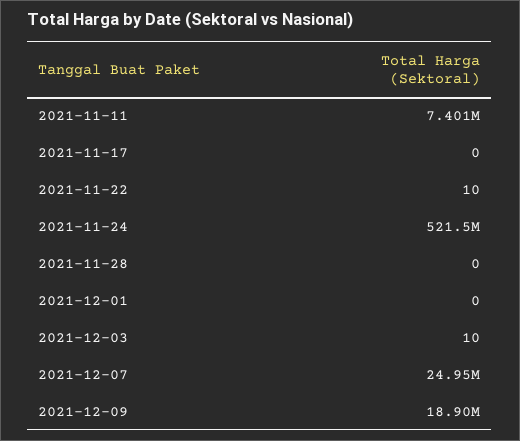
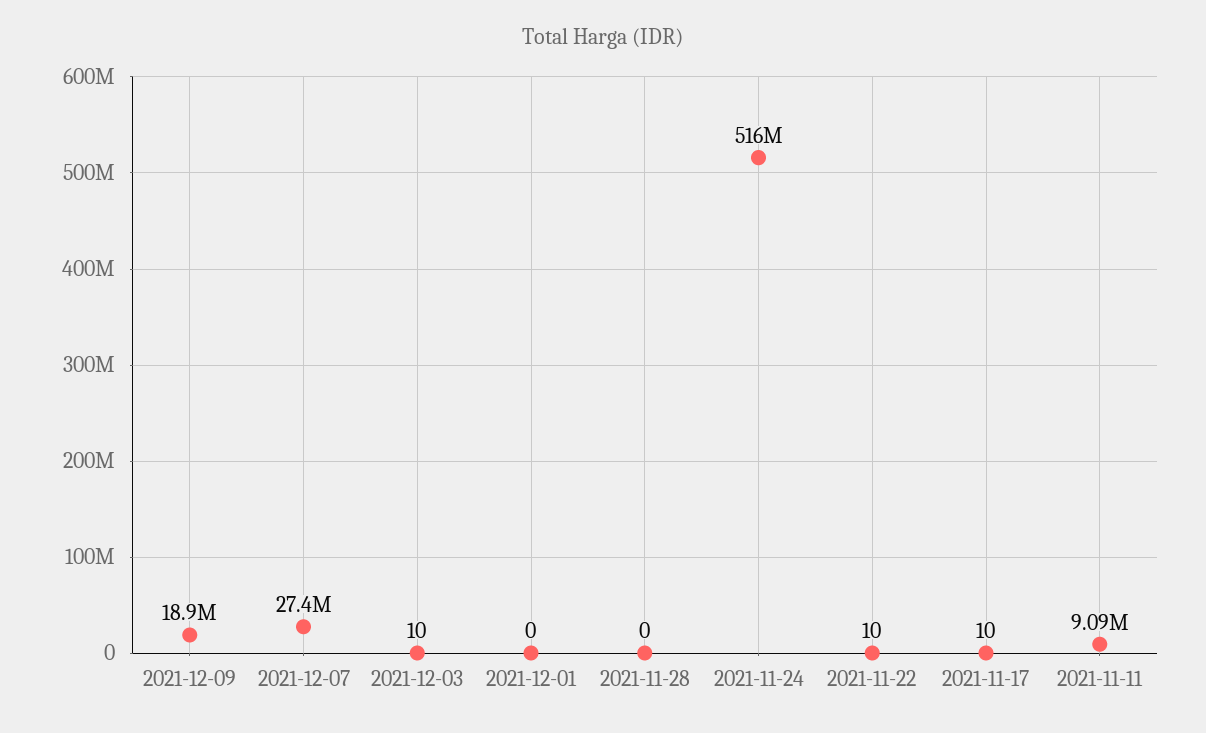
2021-11-11: 7401000 -> 9090000
2021-11-17: 0 -> 10
2021-11-24: 521500000 -> 516000000
2021-12-07: 24950000 -> 27400000

